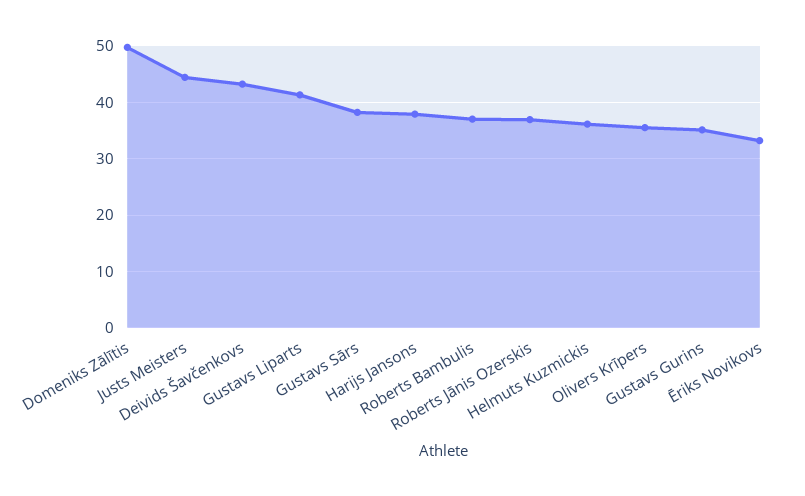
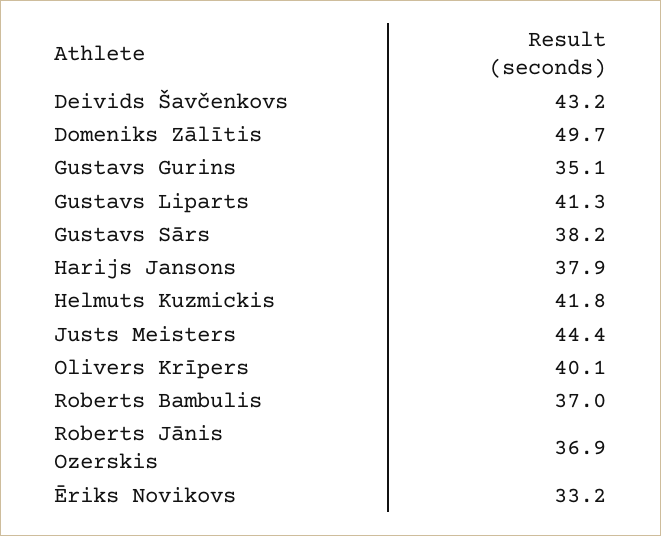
Helmuts Kuzmickis: 36 -> 41.8
Olivers Krīpers: 36 -> 40.1

